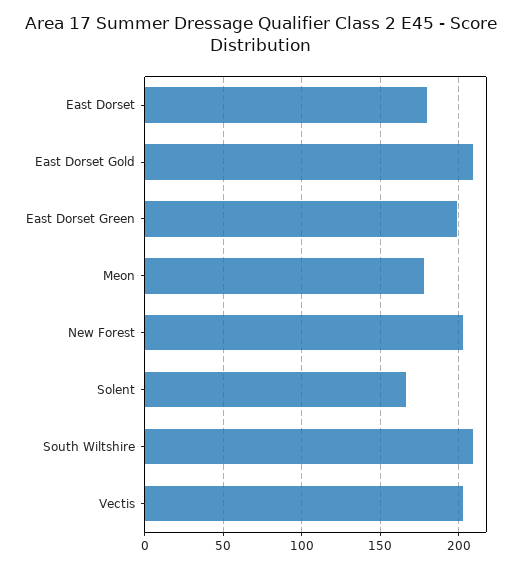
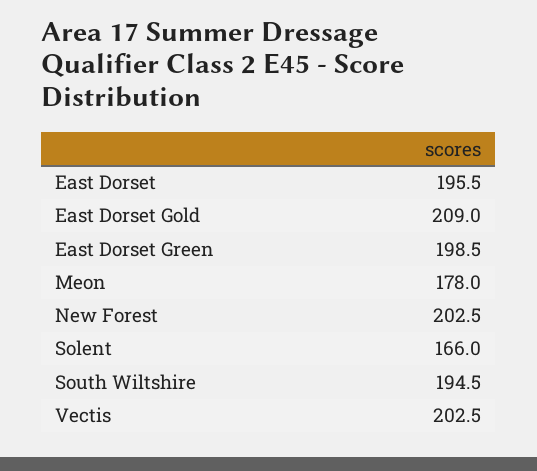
East Dorset: 180 -> 195.5
South Wiltshire: 210 -> 194.5

